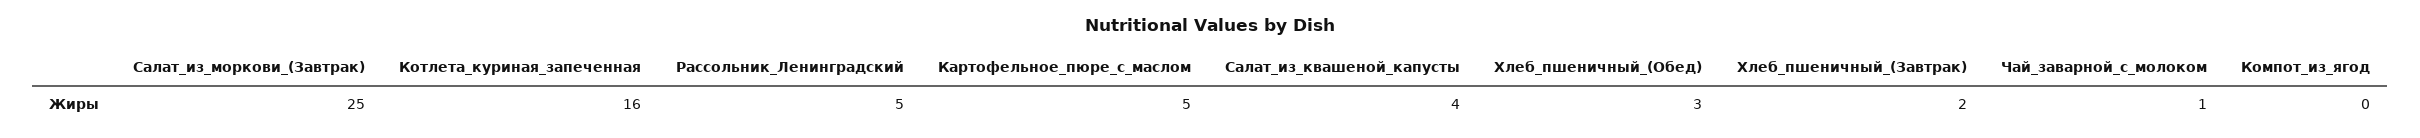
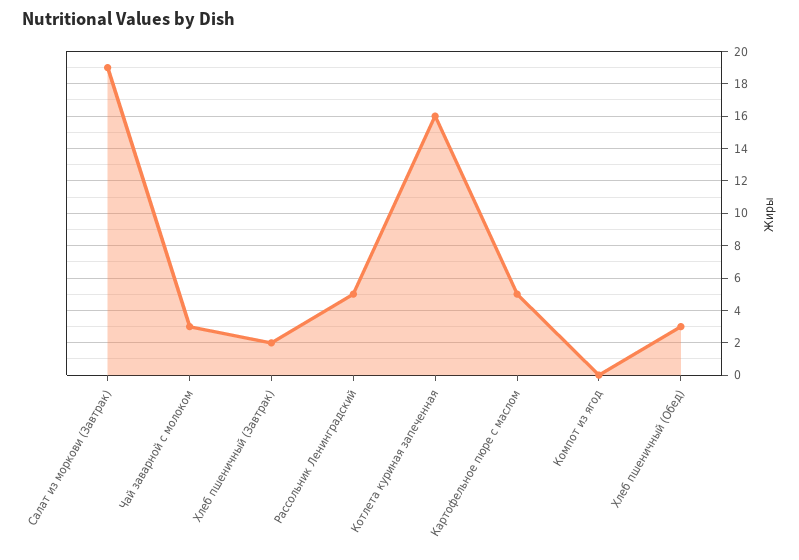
Салат_из_моркови_(Завтрак): 25 -> 19
Салат_из_квашеной_капусты: 4 -> none
Чай_заварной_с_молоком: 1 -> 3

